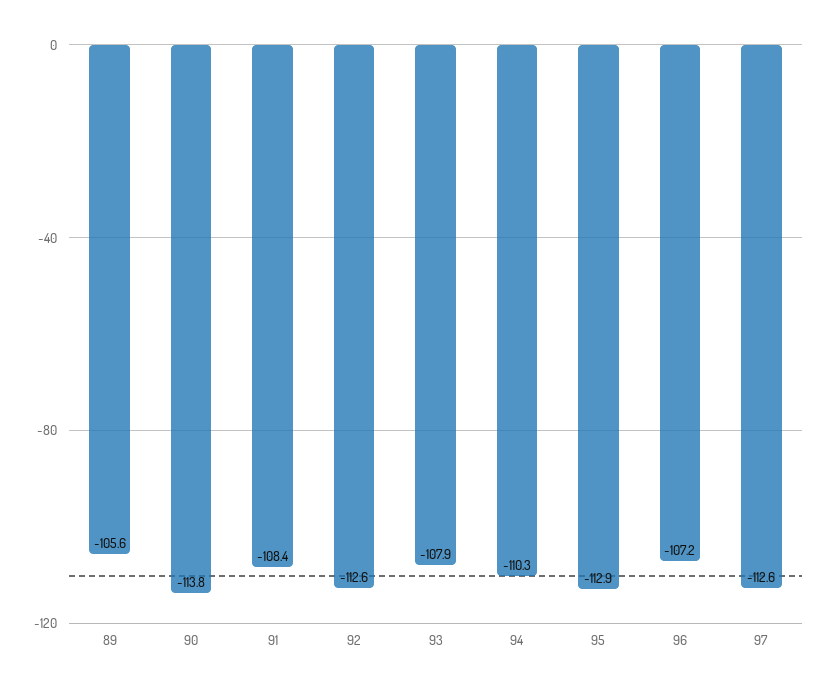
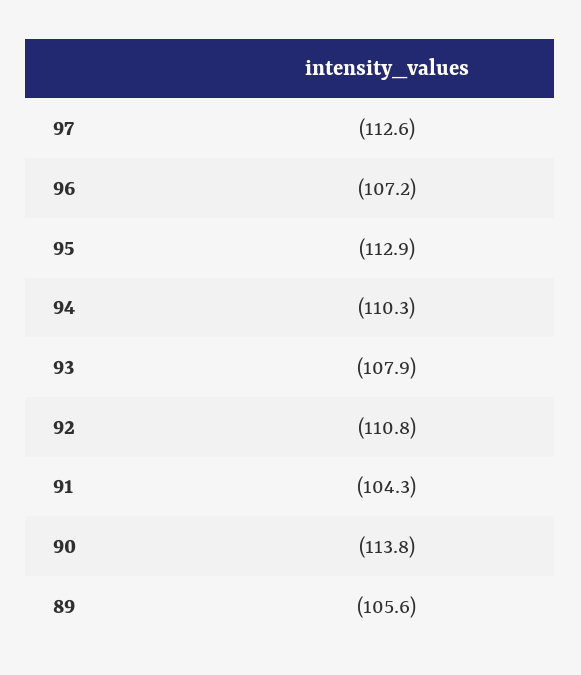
91: -108.4 -> -104.3
92: -112.6 -> -110.8

